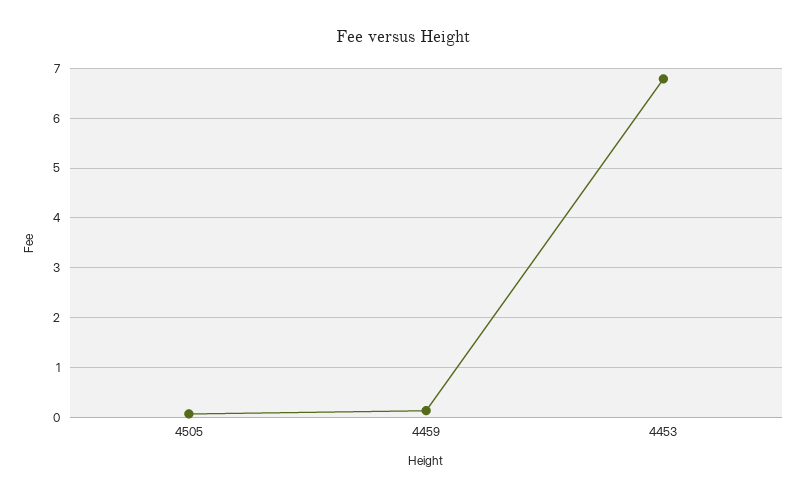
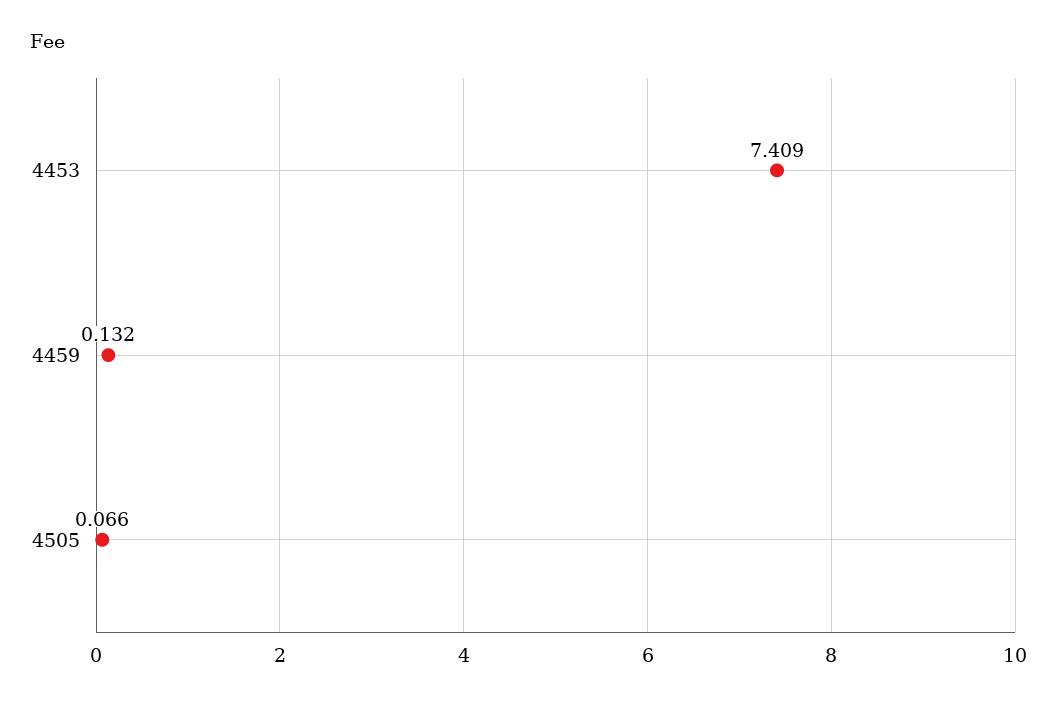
4453: 6.8 -> 7.409

